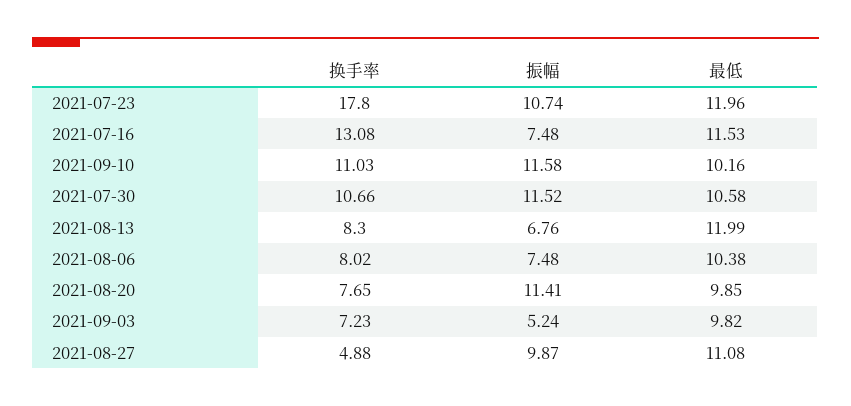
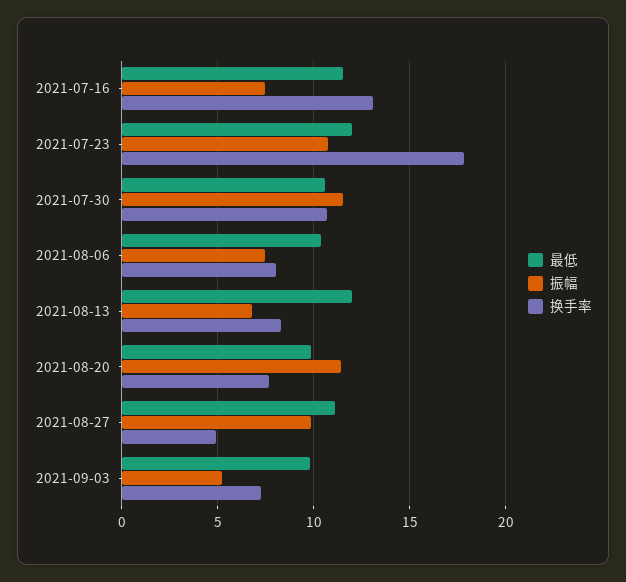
换手率, 2021-09-10: 11.03 -> none
振幅, 2021-09-10: 11.58 -> none
最低, 2021-09-10: 10.16 -> none

